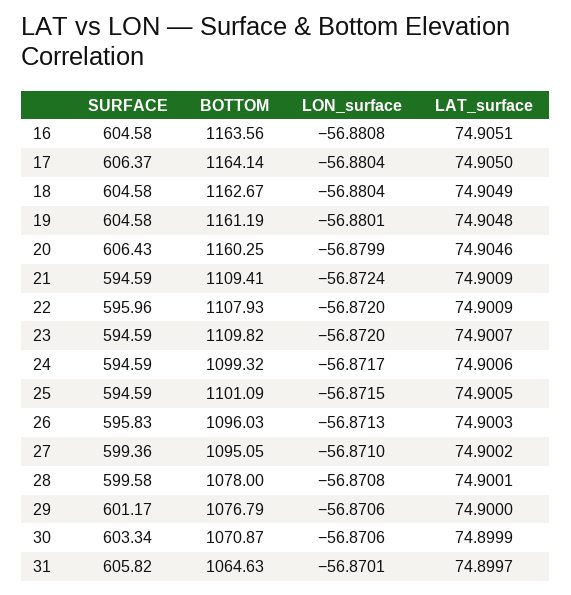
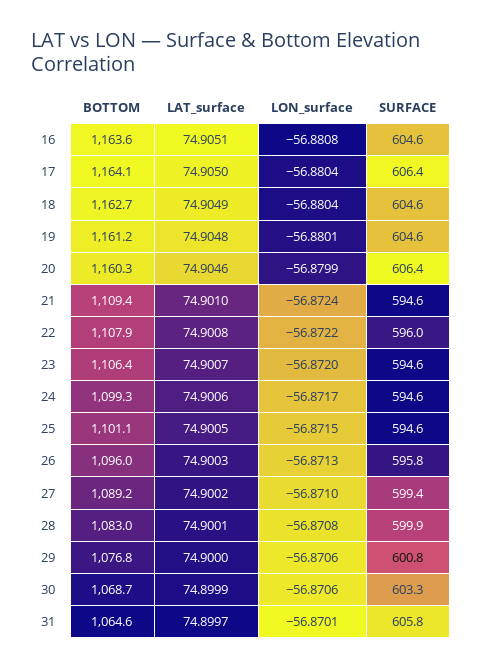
LAT_surface, 21: 74.9009 -> 74.901
LON_surface, 22: -56.872 -> -56.8722
LAT_surface, 22: 74.9009 -> 74.9008
BOTTOM, 23: 1109.82 -> 1106.4
BOTTOM, 27: 1095.05 -> 1089.2
SURFACE, 28: 599.58 -> 599.9
BOTTOM, 28: 1078 -> 1083
SURFACE, 29: 601.17 -> 600.8
BOTTOM, 30: 1070.87 -> 1068.7

